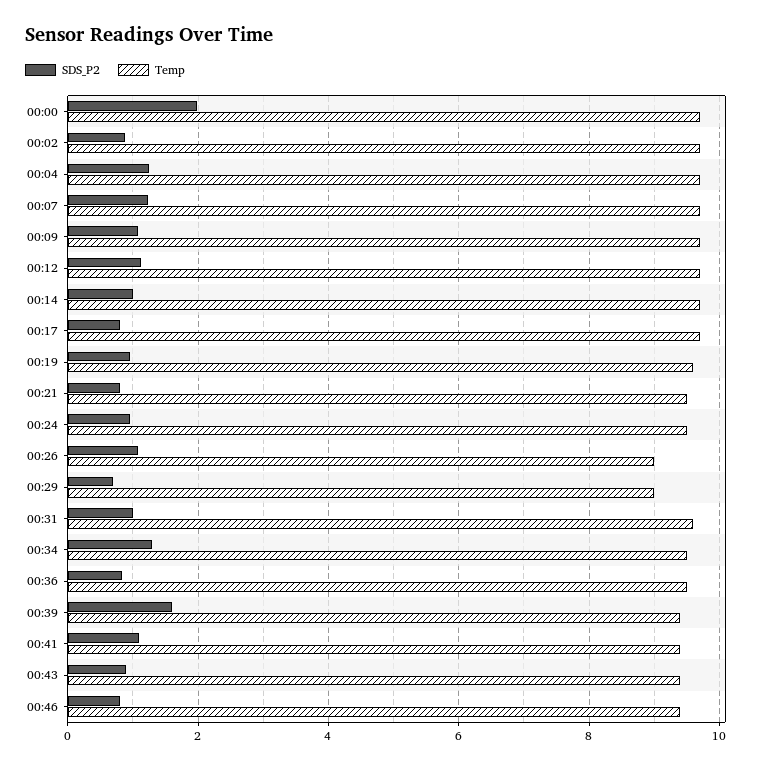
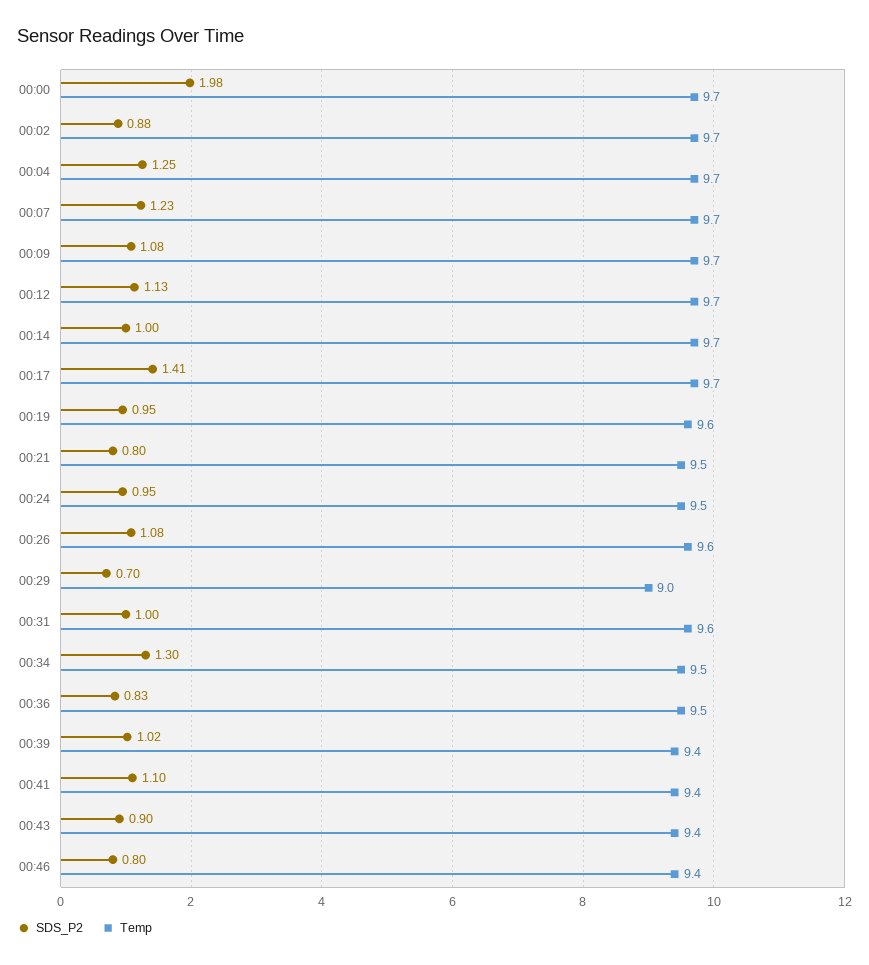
SDS_P2, 00:17: 0.8 -> 1.41
Temp, 00:26: 9 -> 9.6
SDS_P2, 00:39: 1.6 -> 1.02

